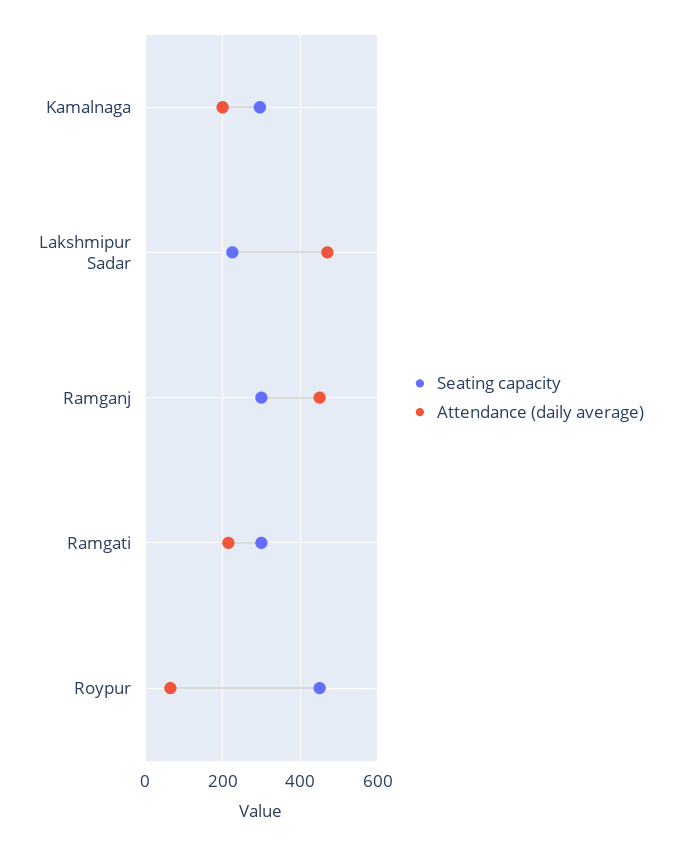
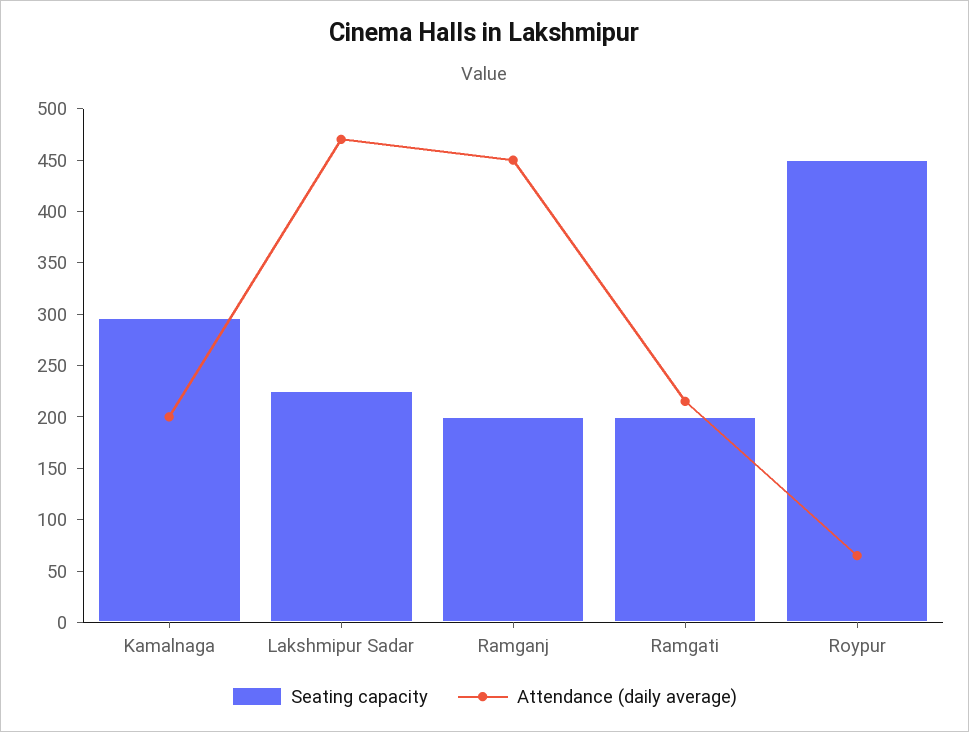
Seating capacity, Ramganj: 300 -> 200
Seating capacity, Ramgati: 300 -> 200

